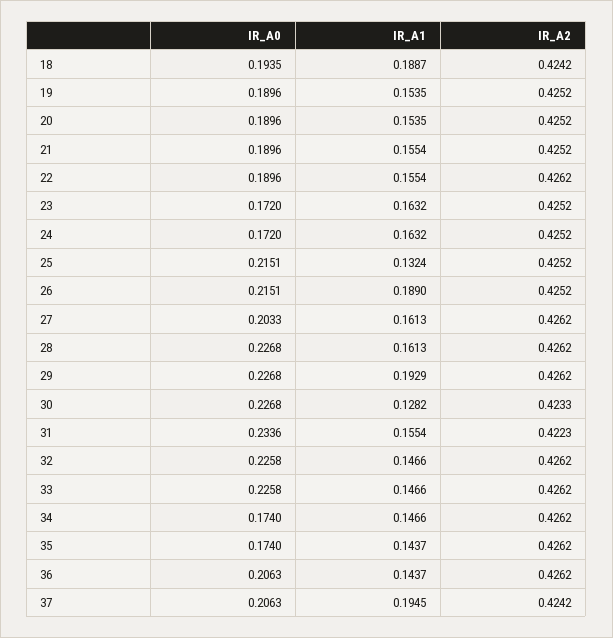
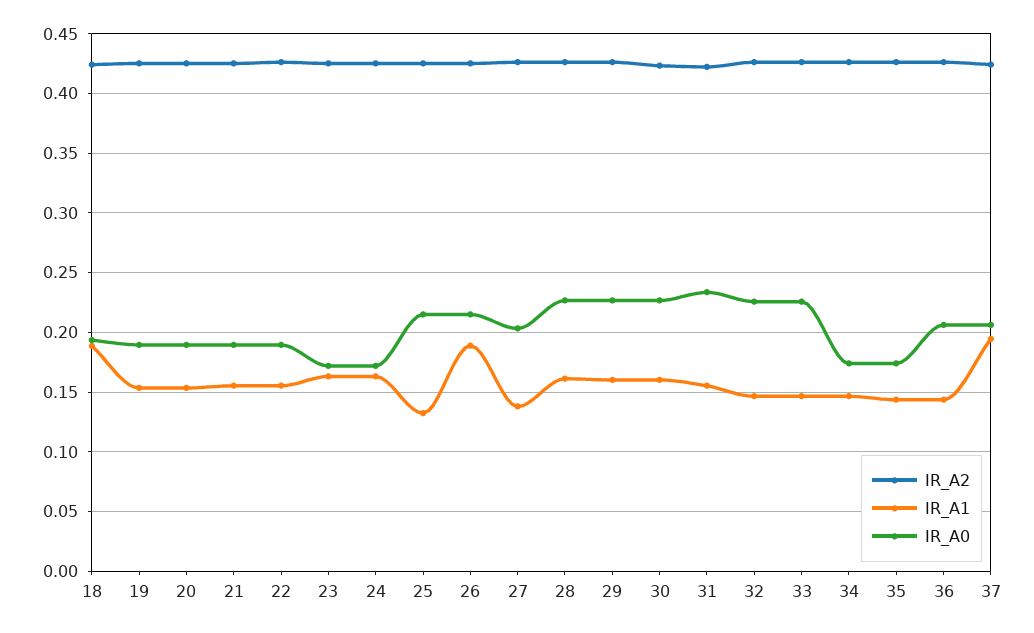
IR_A1, 27: 0.1613 -> 0.14
IR_A1, 29: 0.1929 -> 0.16
IR_A1, 30: 0.1282 -> 0.16

